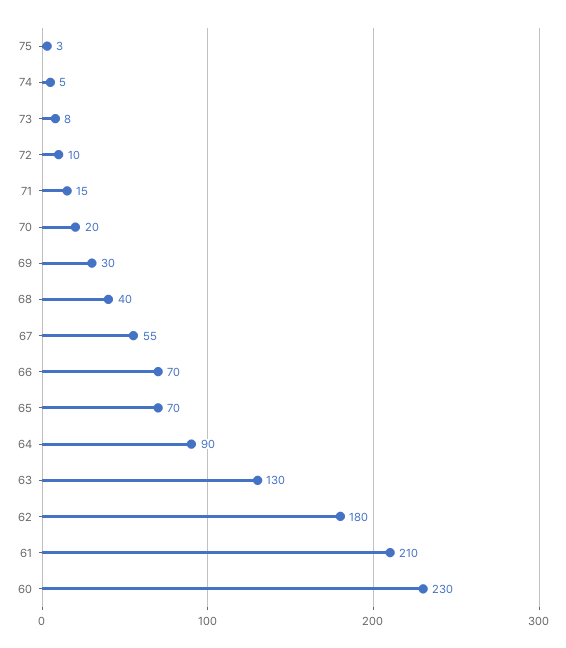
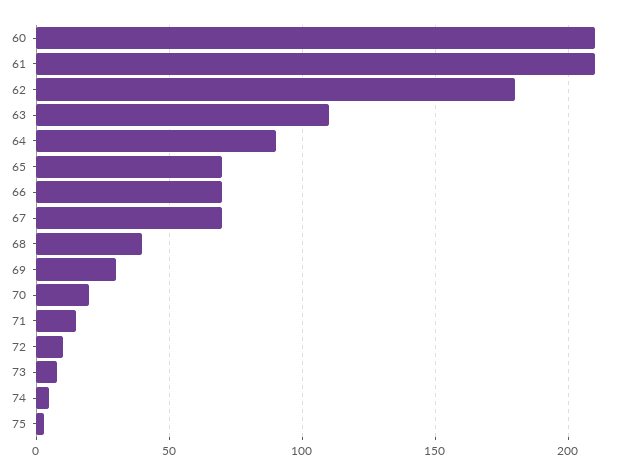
67: 55 -> 70
63: 130 -> 110
60: 230 -> 210

